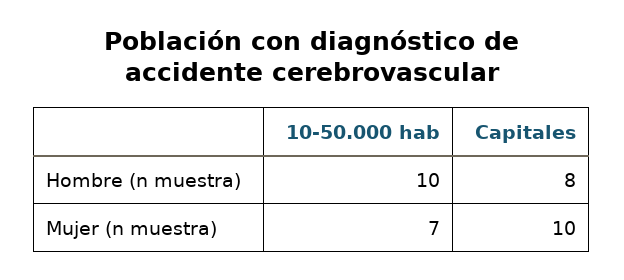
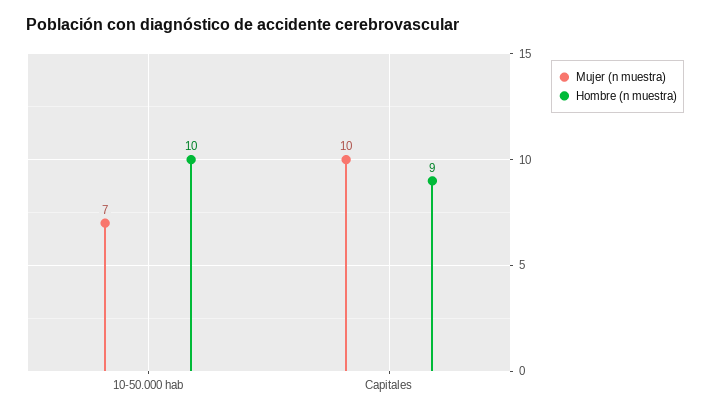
Hombre (n muestra), Capitales: 8 -> 9

